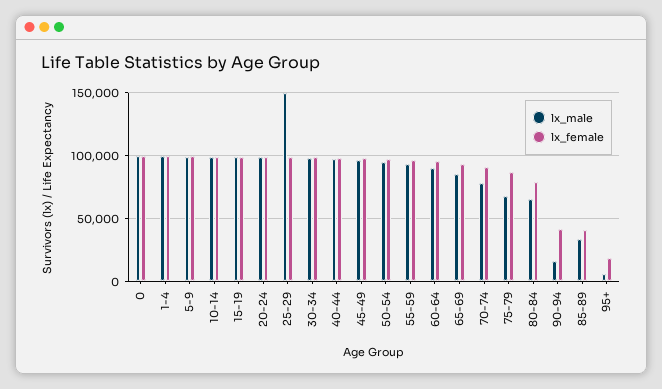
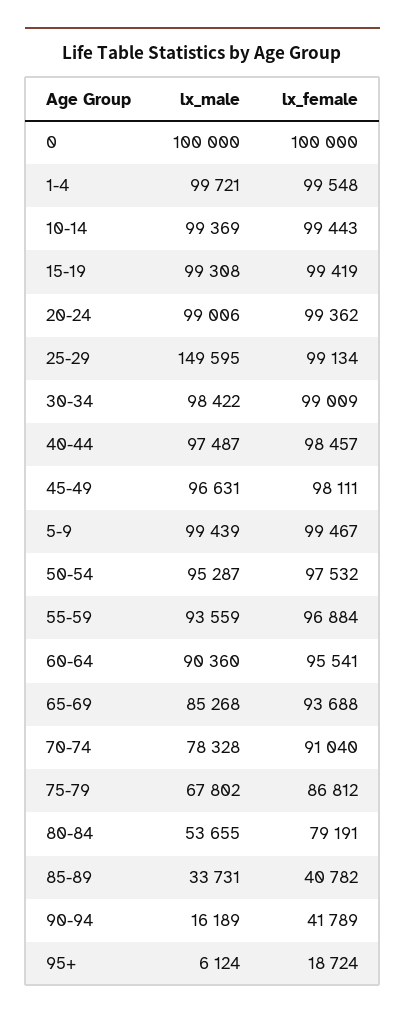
lx_male, 80-84: 65000 -> 53655

